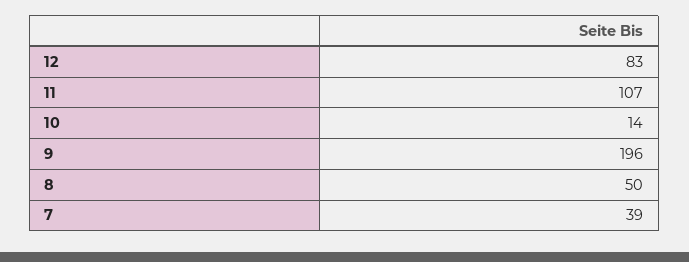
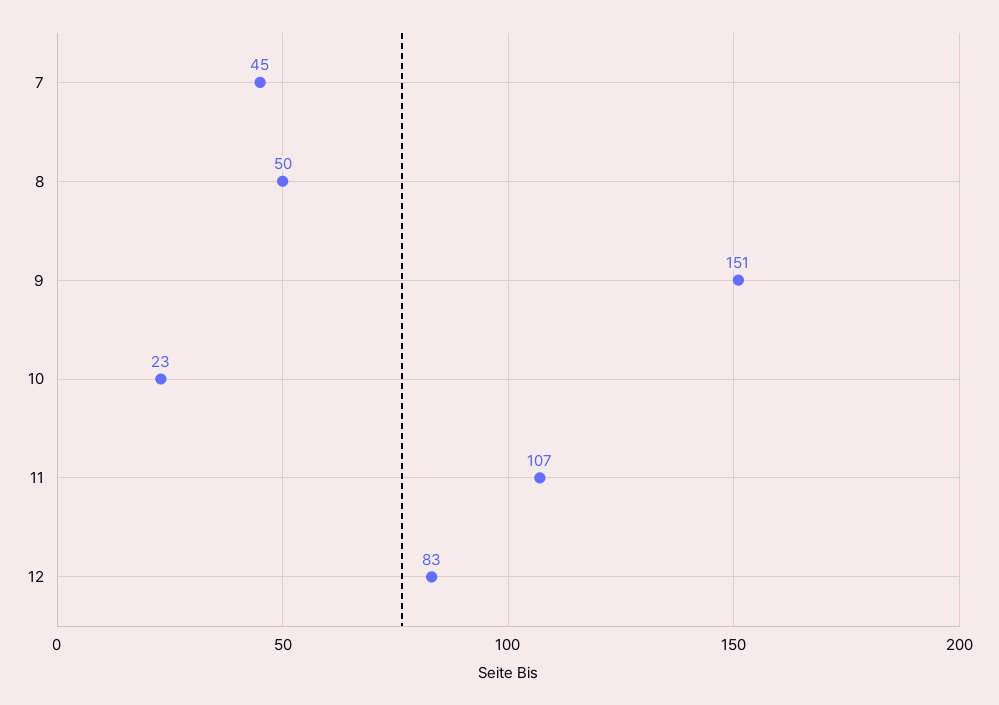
10: 14 -> 23
9: 196 -> 151
7: 39 -> 45

